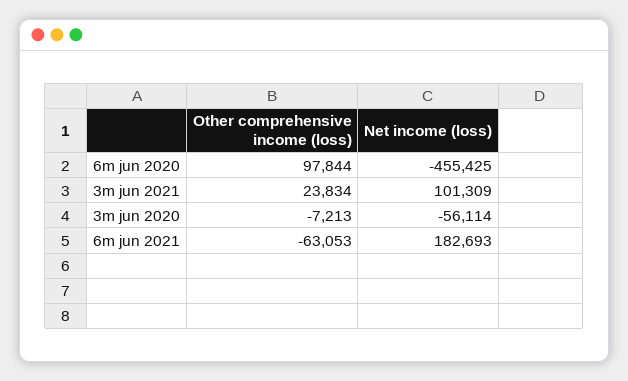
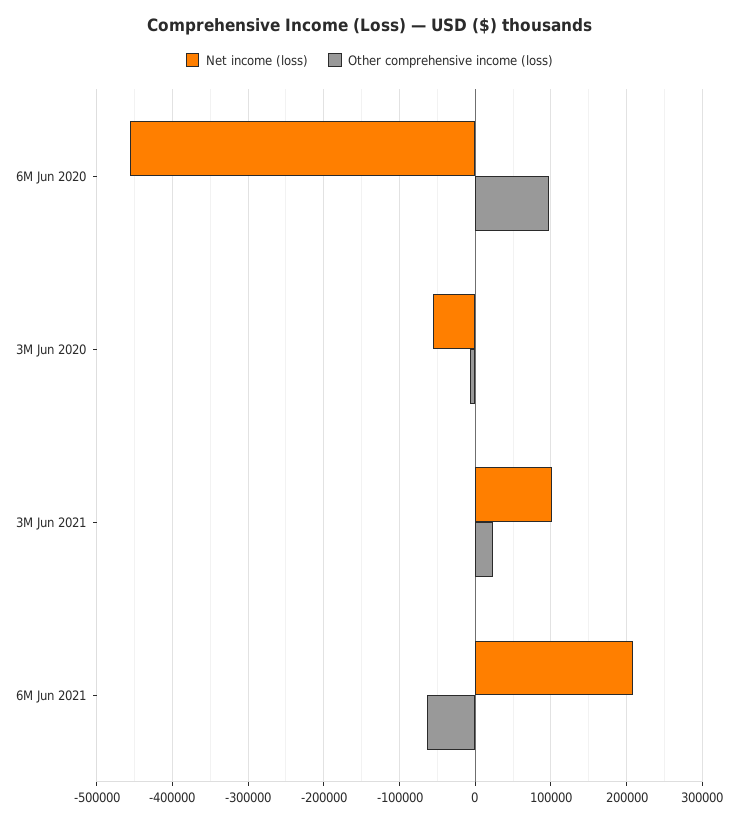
Net income (loss), 6m jun 2021: 182693 -> 210000

